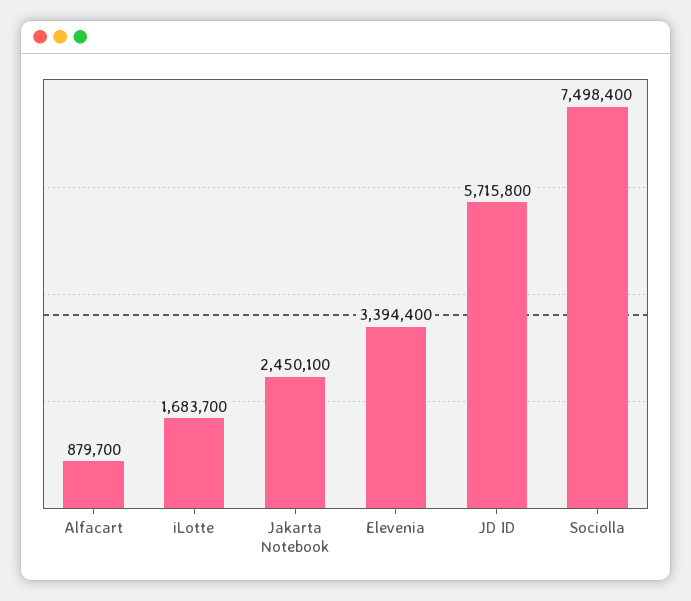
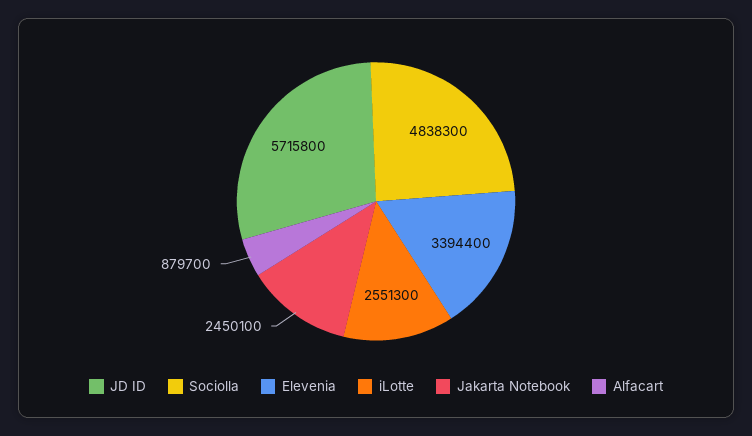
iLotte: 1683700 -> 2551300
Sociolla: 7498400 -> 4838300

